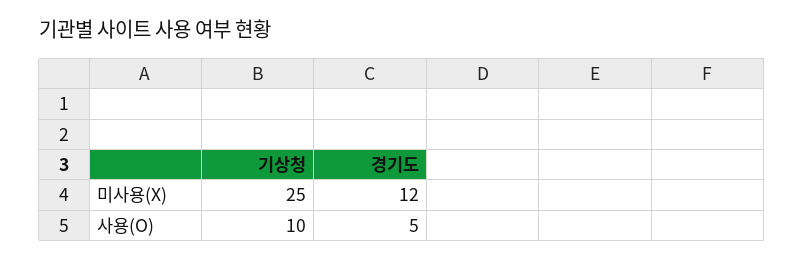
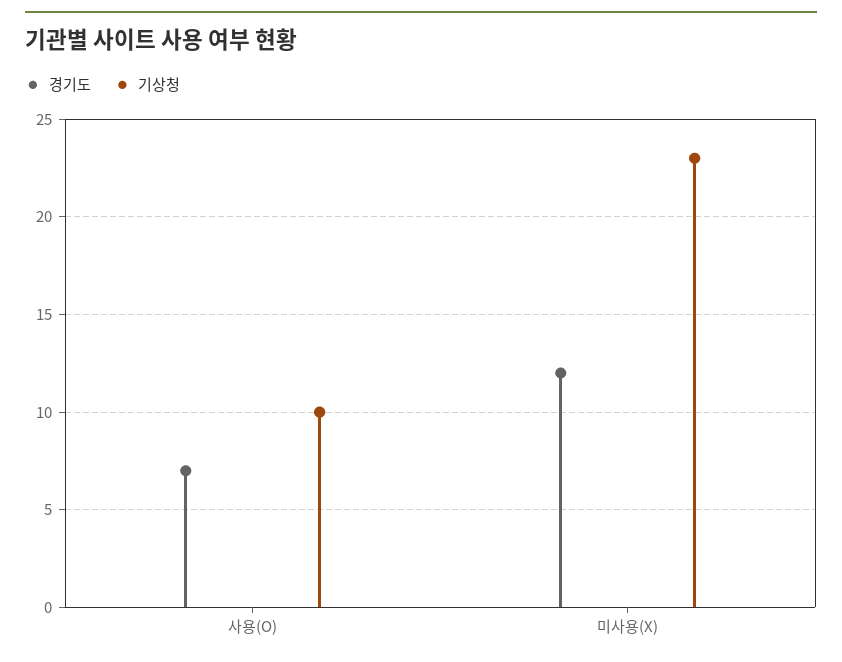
기상청, 미사용(X): 25 -> 23
경기도, 사용(O): 5 -> 7

